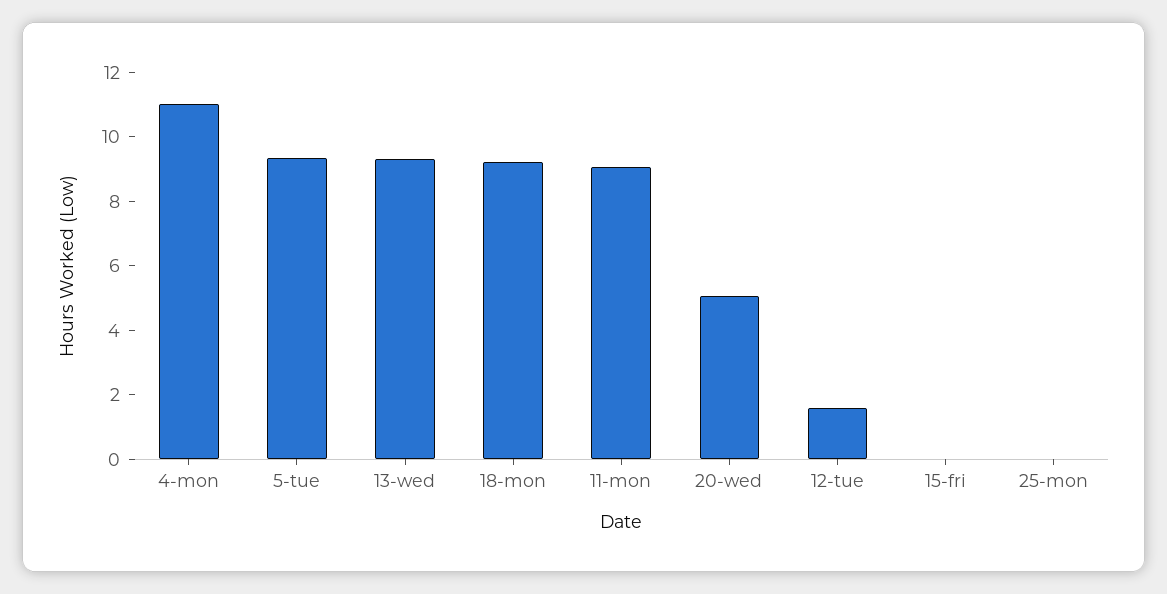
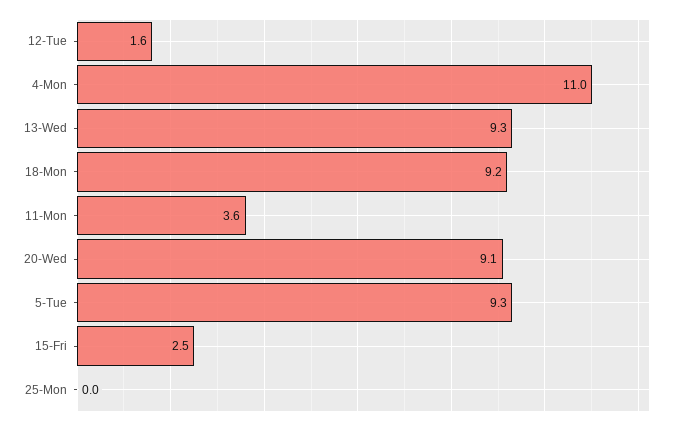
11-mon: 9 -> 3.6
20-wed: 5 -> 9.1
15-fri: 0 -> 2.5

